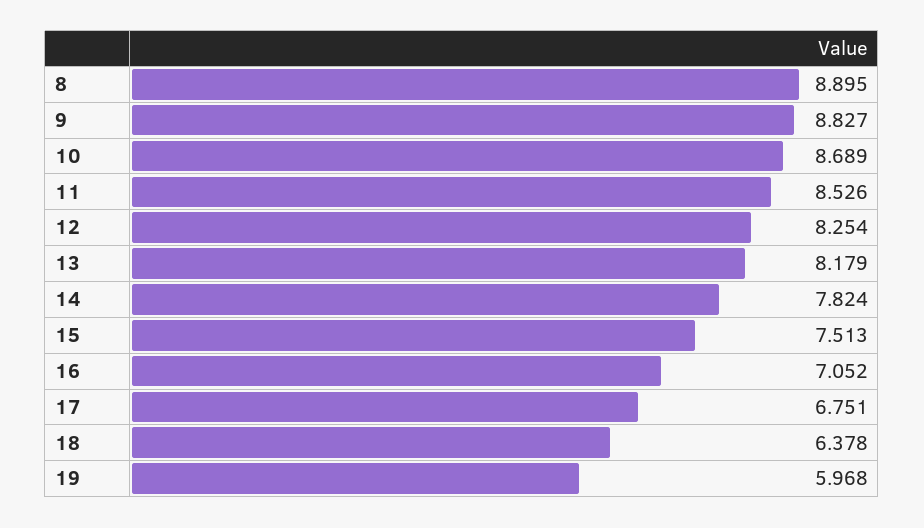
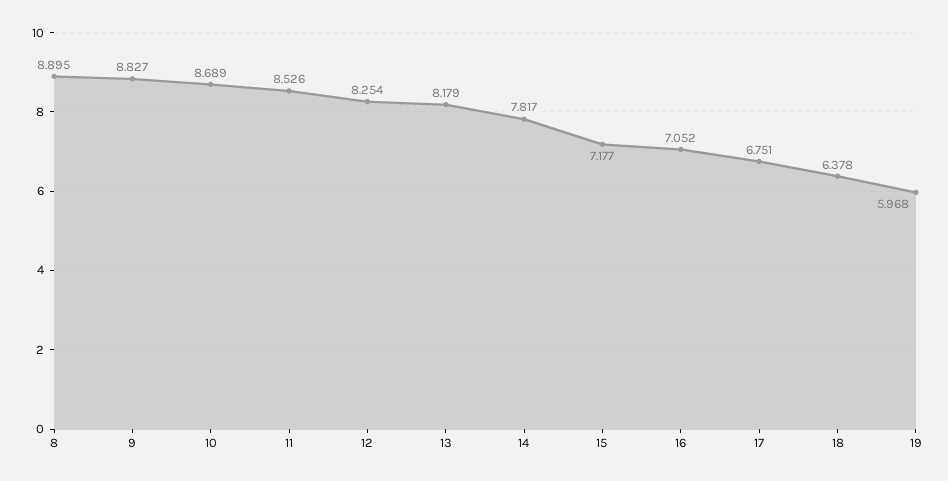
14: 7.824 -> 7.817
15: 7.513 -> 7.177

